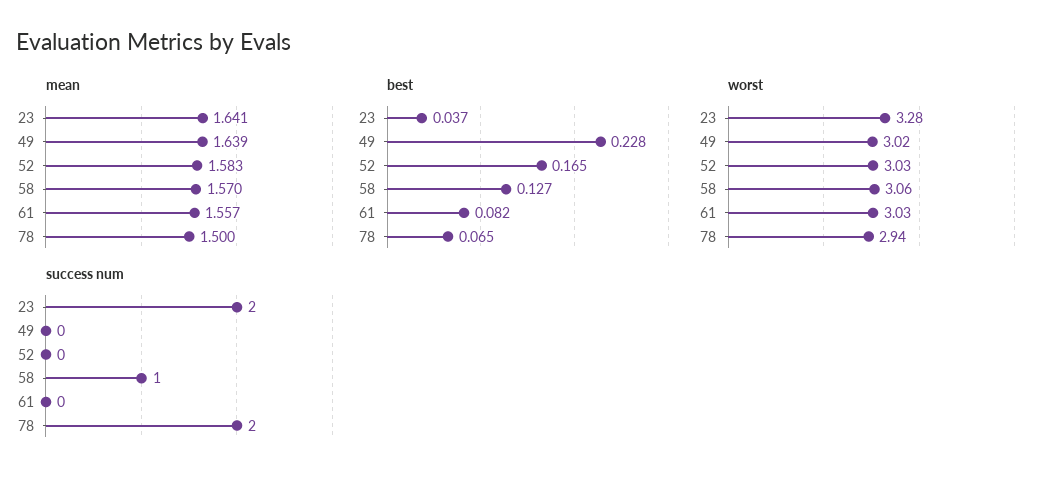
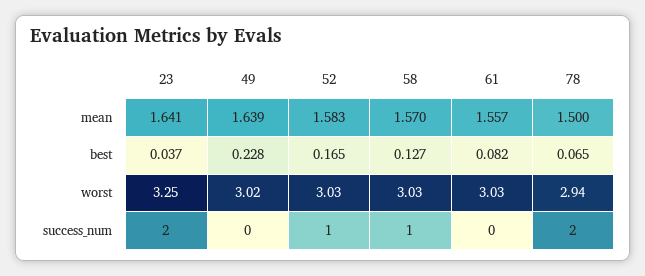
worst, 23: 3.28 -> 3.25
worst, 58: 3.06 -> 3.03
success num, 52: 0 -> 1

